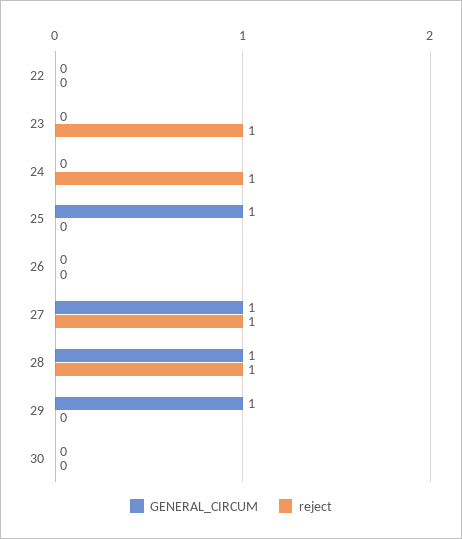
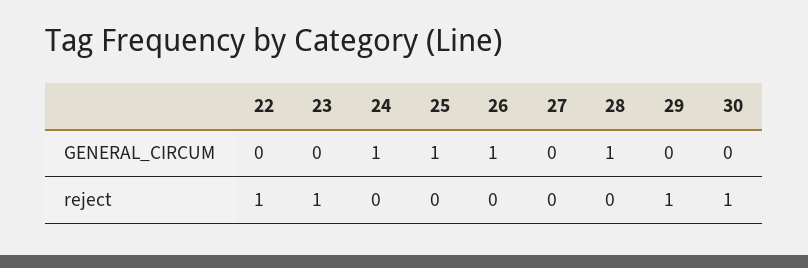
reject, 22: 0 -> 1
GENERAL_CIRCUM, 24: 0 -> 1
reject, 24: 1 -> 0
GENERAL_CIRCUM, 26: 0 -> 1
GENERAL_CIRCUM, 27: 1 -> 0
reject, 27: 1 -> 0
reject, 28: 1 -> 0
GENERAL_CIRCUM, 29: 1 -> 0
reject, 29: 0 -> 1
reject, 30: 0 -> 1

